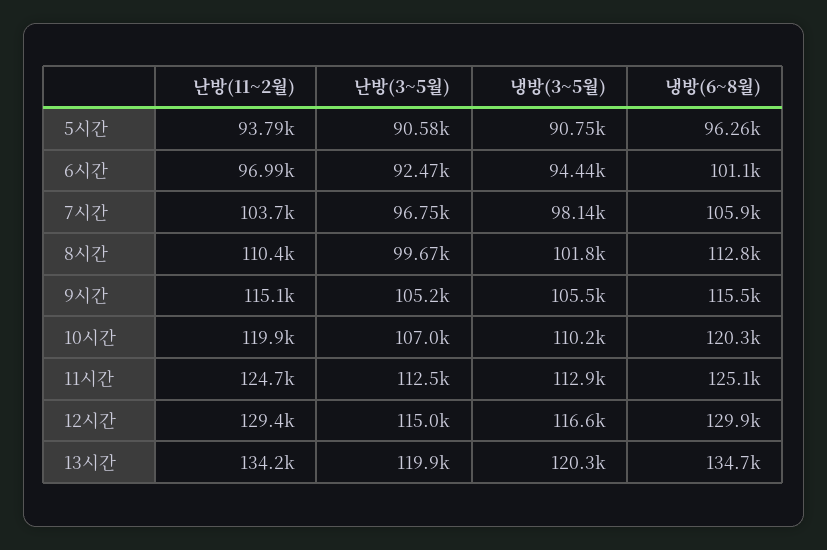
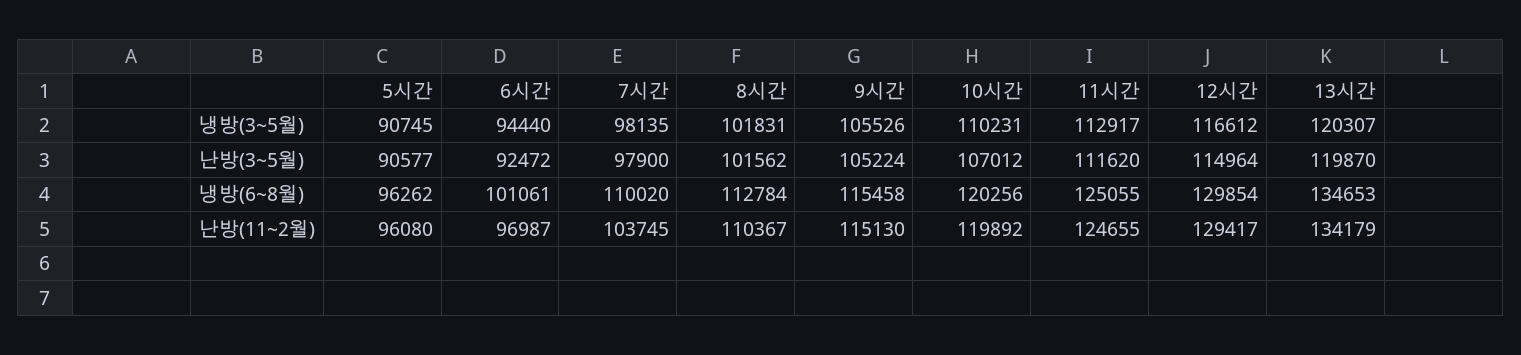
난방(11~2월), 5시간: 93790 -> 96080
난방(3~5월), 7시간: 96750 -> 97900
냉방(6~8월), 7시간: 105900 -> 110020
난방(3~5월), 8시간: 99670 -> 101562
난방(3~5월), 11시간: 112500 -> 111620

